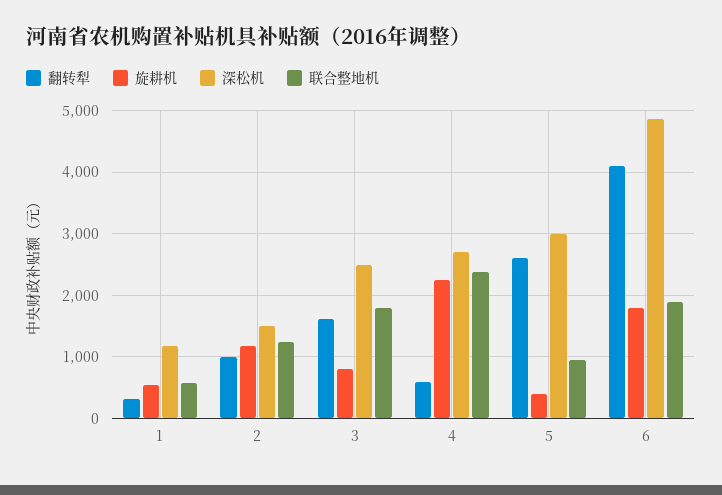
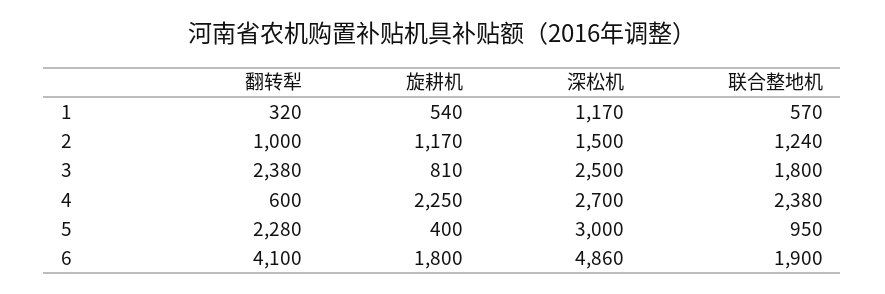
翻转犁, 3: 1600 -> 2380
翻转犁, 5: 2600 -> 2280

